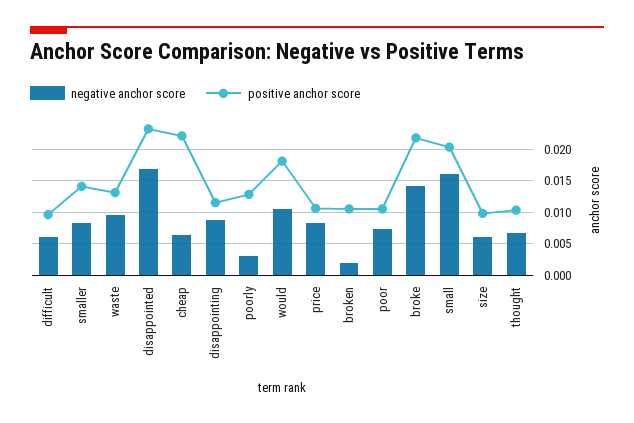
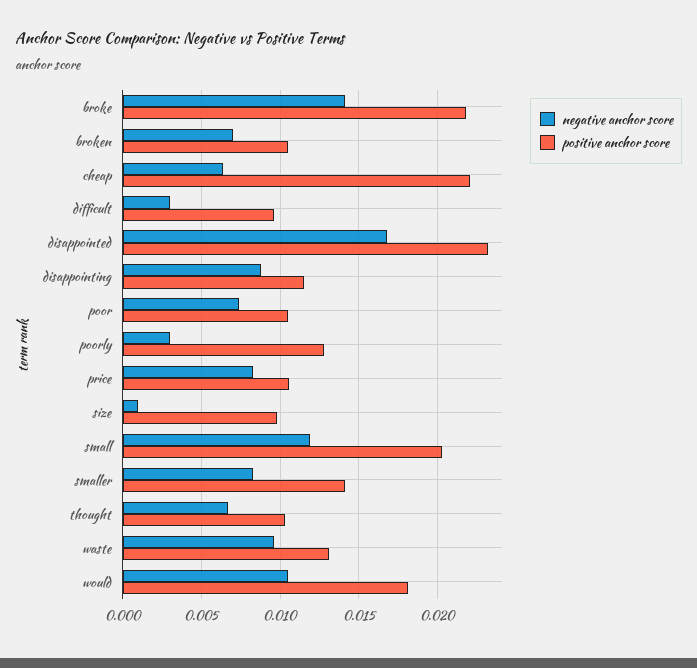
negative anchor score, difficult: 0.006 -> 0.003
negative anchor score, broken: 0.002 -> 0.007
negative anchor score, small: 0.016 -> 0.012
negative anchor score, size: 0.006 -> 0.001

